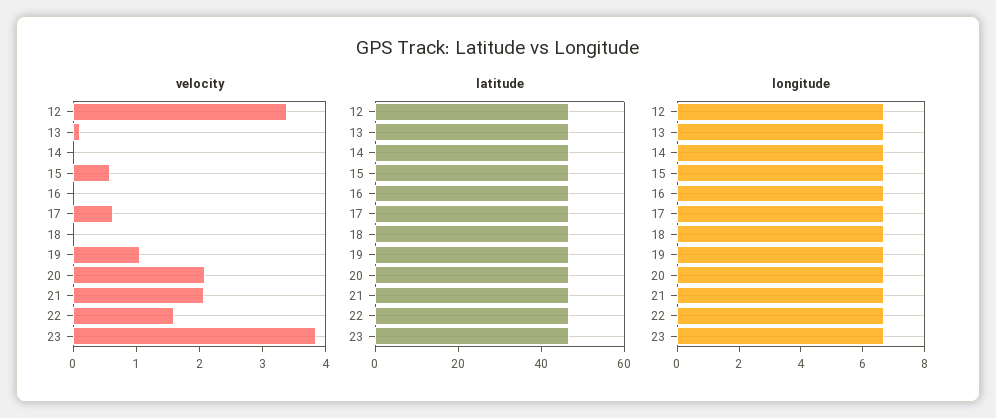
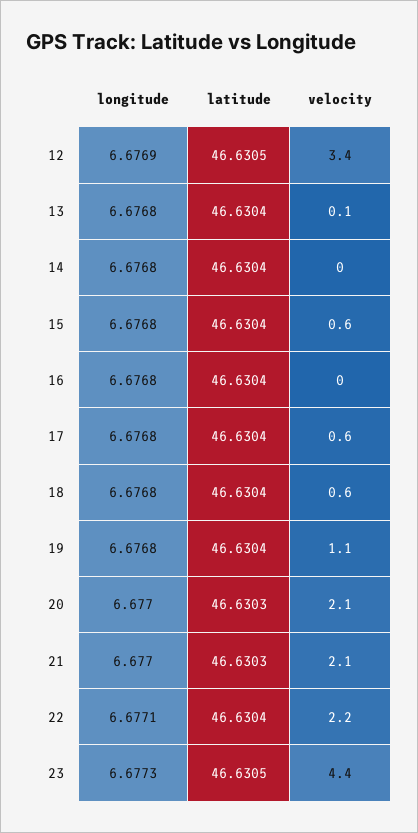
velocity, 18: 0 -> 0.6
velocity, 22: 1.6 -> 2.2
velocity, 23: 3.8 -> 4.4

